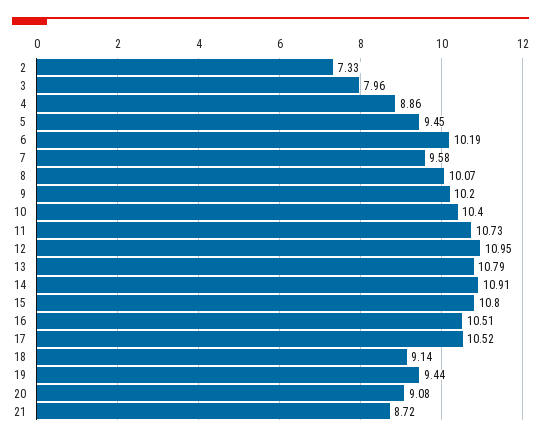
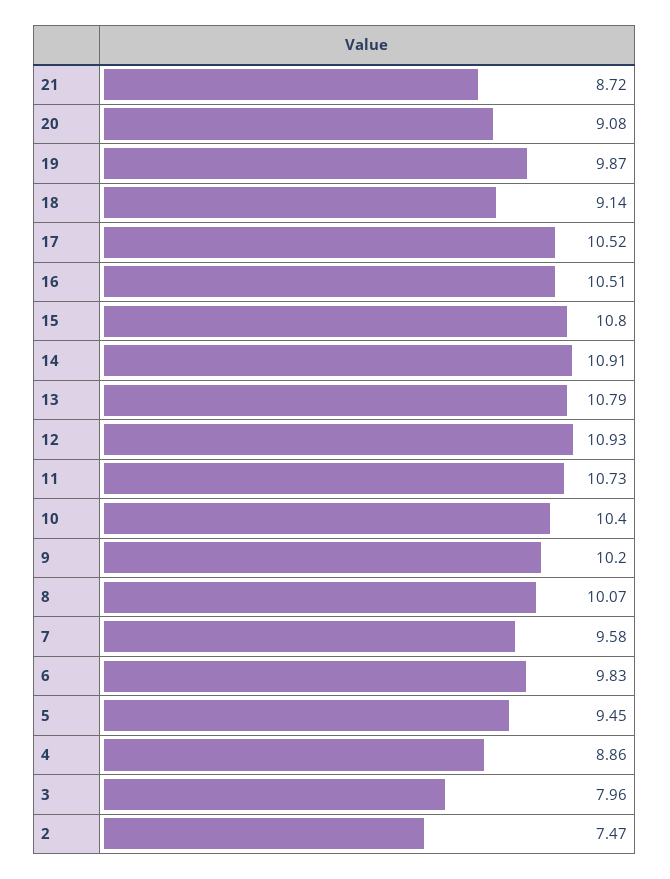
2: 7.33 -> 7.47
6: 10.19 -> 9.83
12: 10.95 -> 10.93
19: 9.44 -> 9.87

